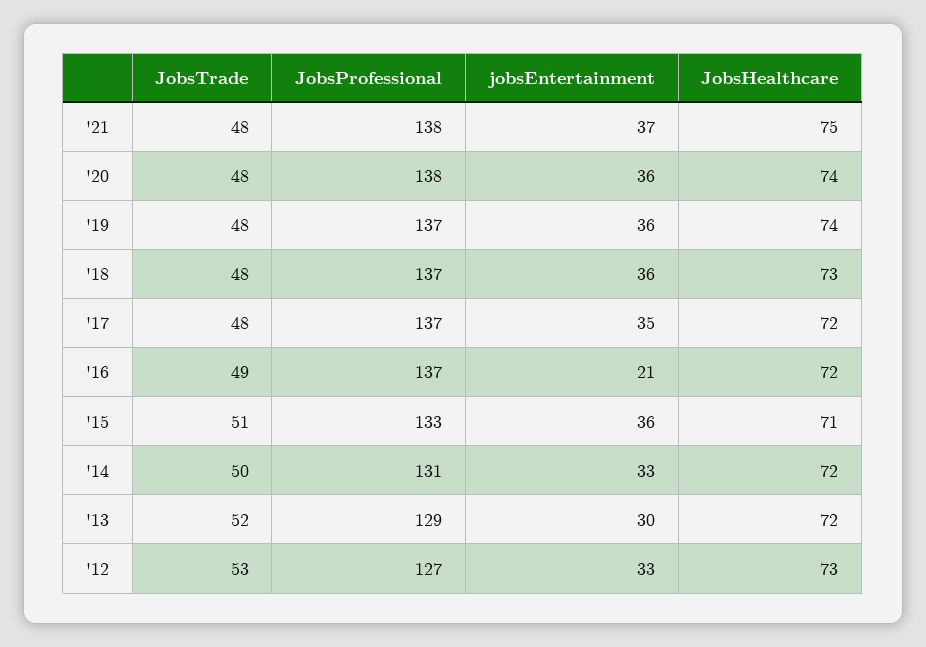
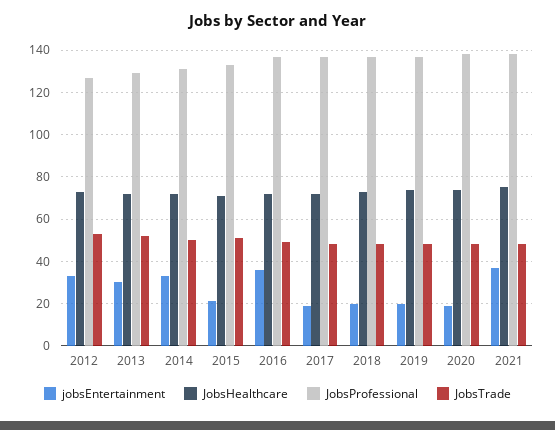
jobsEntertainment, '20: 36 -> 20
jobsEntertainment, '19: 36 -> 20
jobsEntertainment, '18: 36 -> 20
jobsEntertainment, '17: 35 -> 20
jobsEntertainment, '16: 21 -> 35
jobsEntertainment, '15: 36 -> 20

